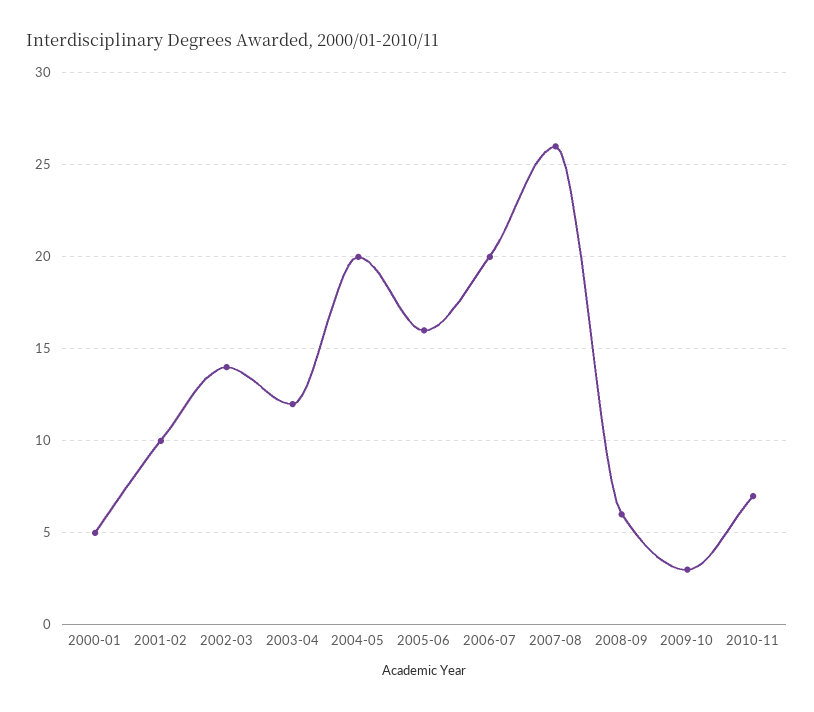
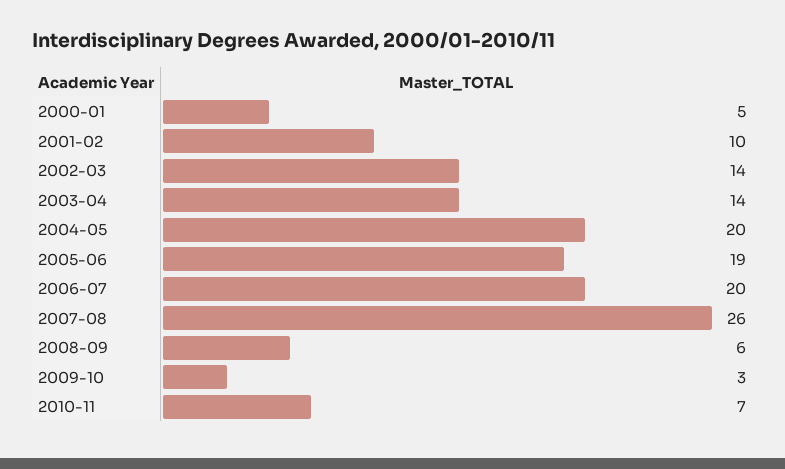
2003-04: 12 -> 14
2005-06: 16 -> 19

